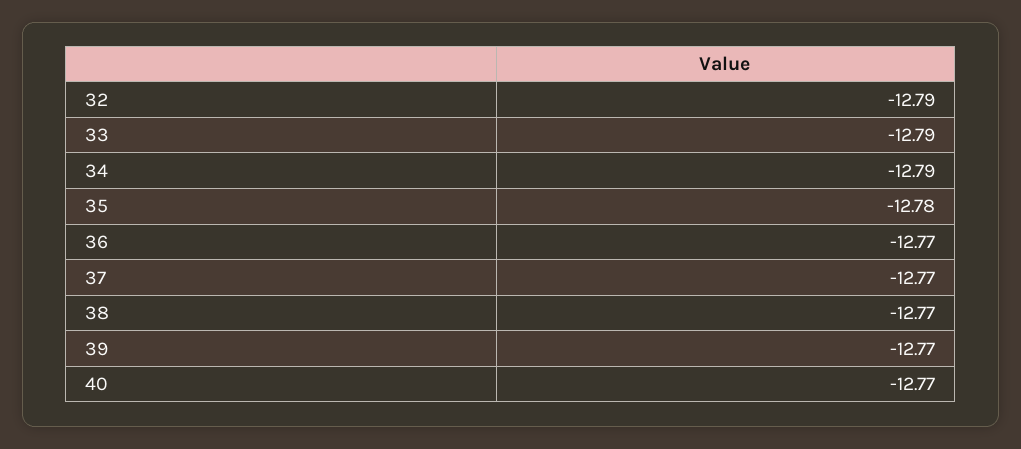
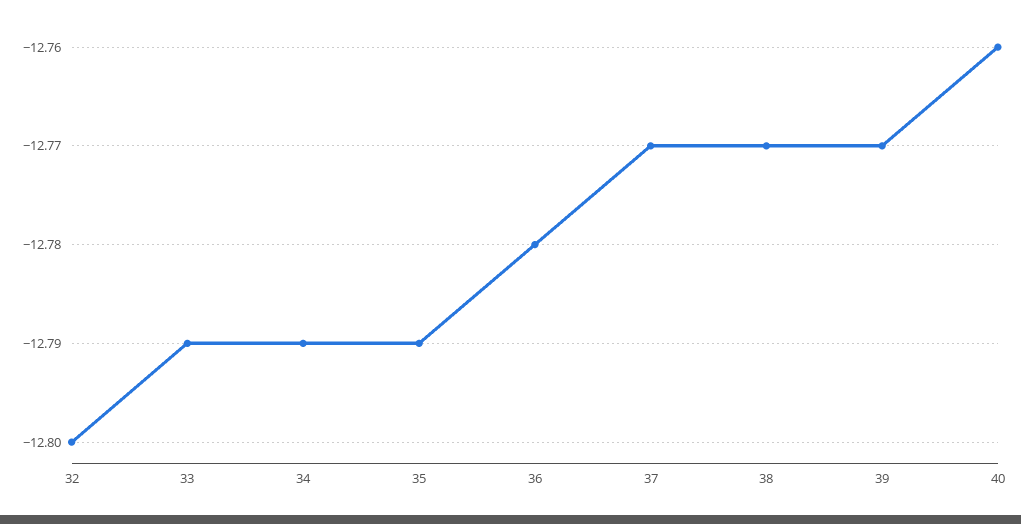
32: -12.79 -> -12.8
35: -12.78 -> -12.79
36: -12.77 -> -12.78
40: -12.77 -> -12.76

